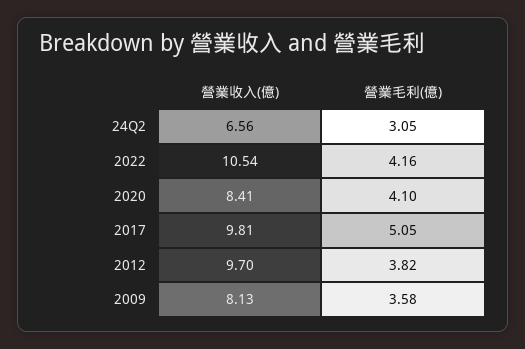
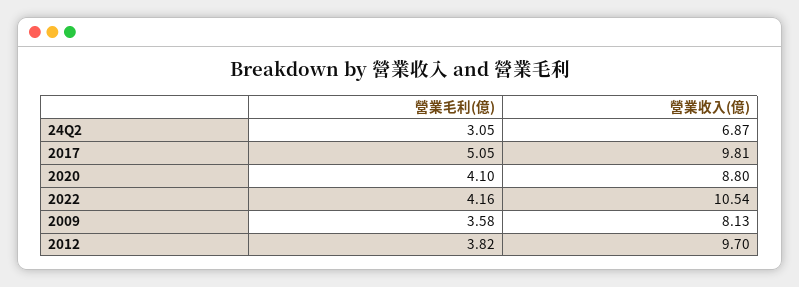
營業收入(億), 24Q2: 6.56 -> 6.87
營業收入(億), 2020: 8.41 -> 8.8

